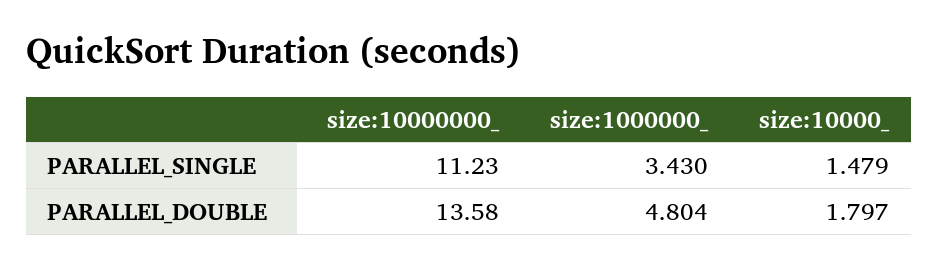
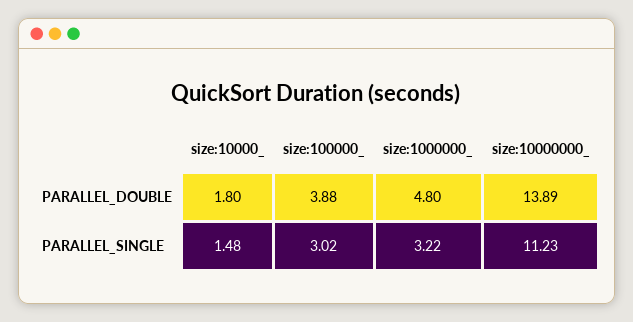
size:1000000_, PARALLEL_SINGLE: 3.43 -> 3.22
size:10000000_, PARALLEL_DOUBLE: 13.58 -> 13.89
size:100000_, PARALLEL_DOUBLE: none -> 3.88
size:100000_, PARALLEL_SINGLE: none -> 3.02

